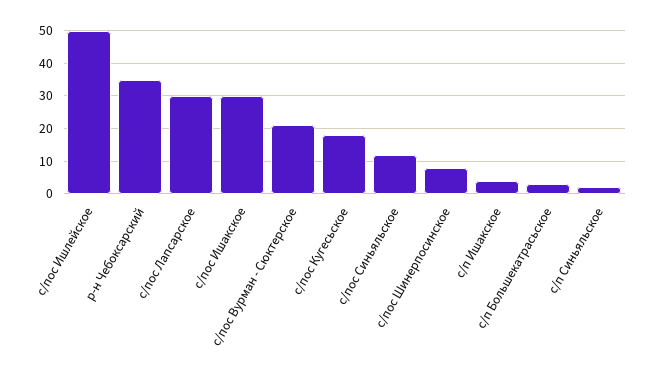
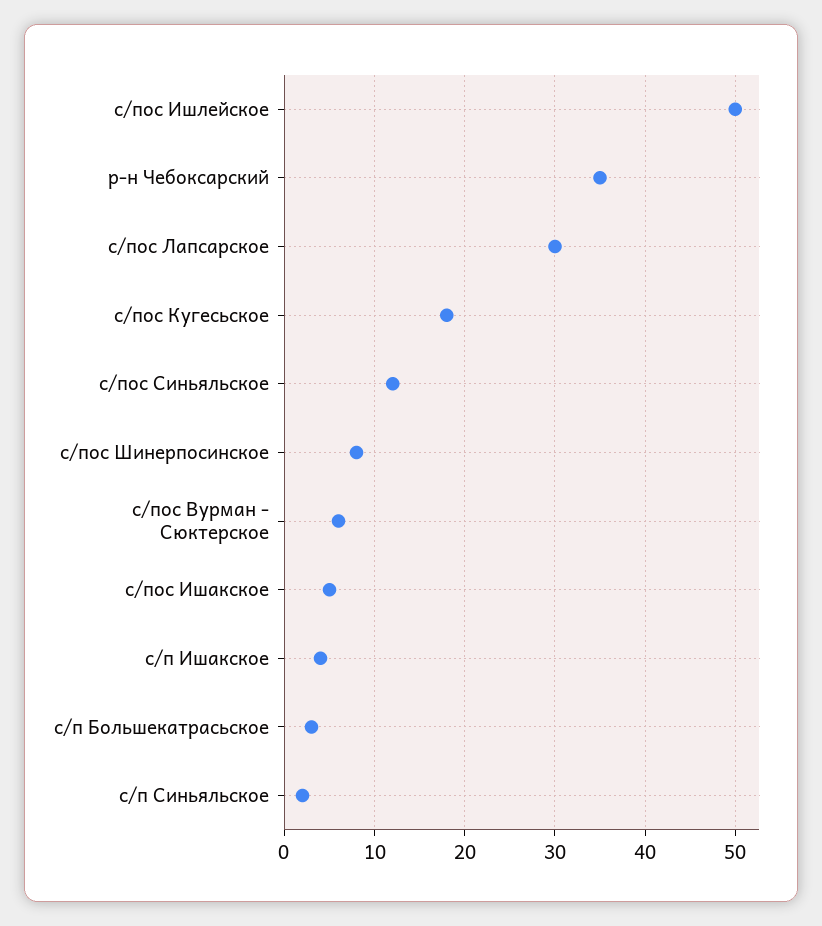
с/пос Ишакское: 30 -> 5
с/пос Вурман - Сюктерское: 20 -> 6

